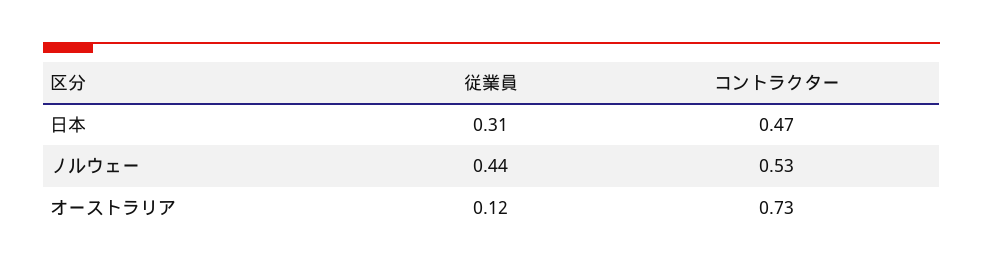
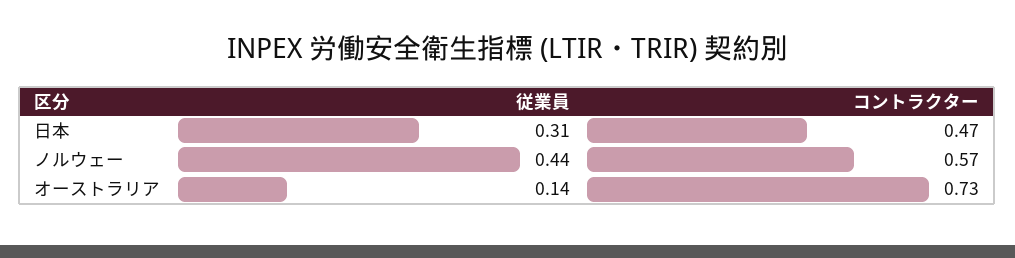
コントラクター, ノルウェー: 0.53 -> 0.57
従業員, オーストラリア: 0.12 -> 0.14

